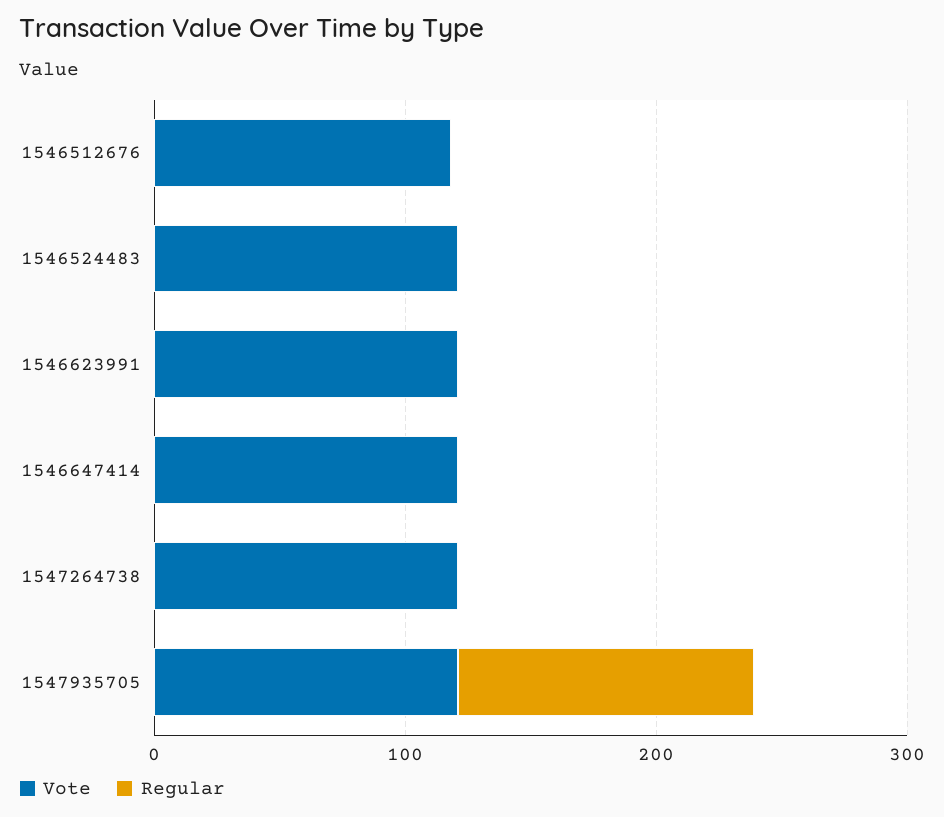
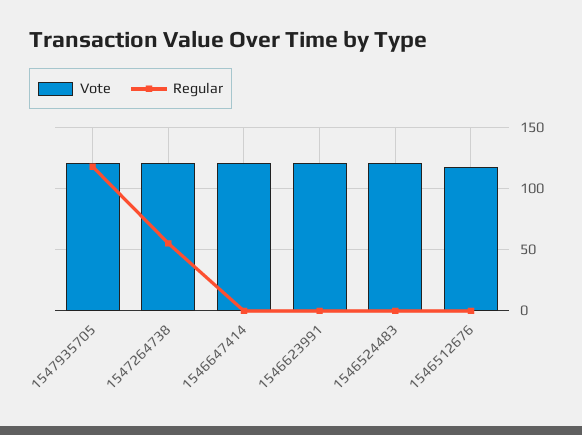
Regular, 1547264738: 0 -> 55

